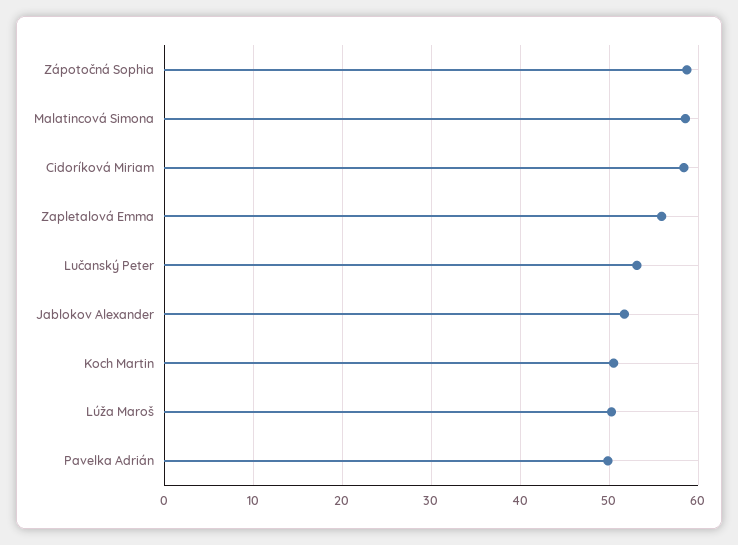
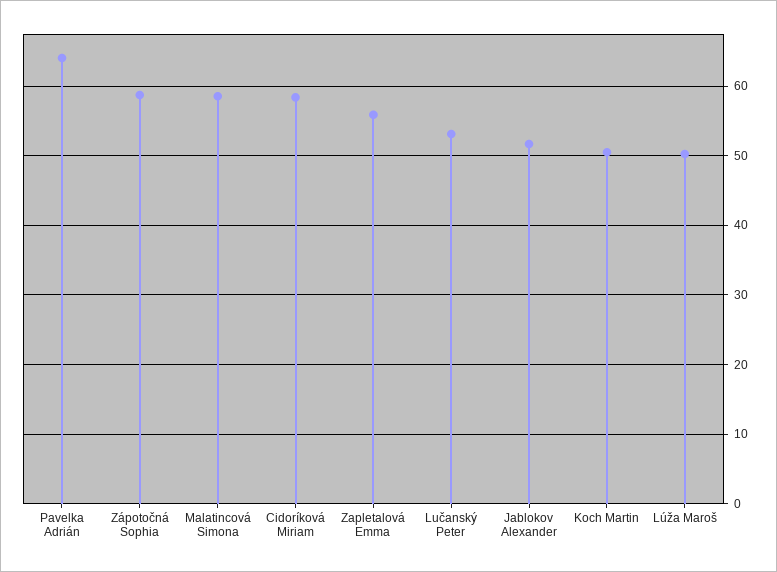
Pavelka Adrián: 50 -> 64

